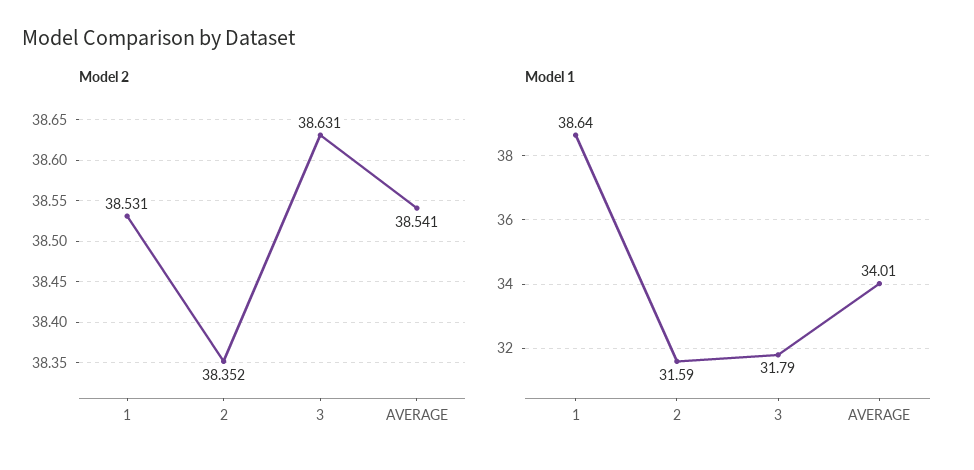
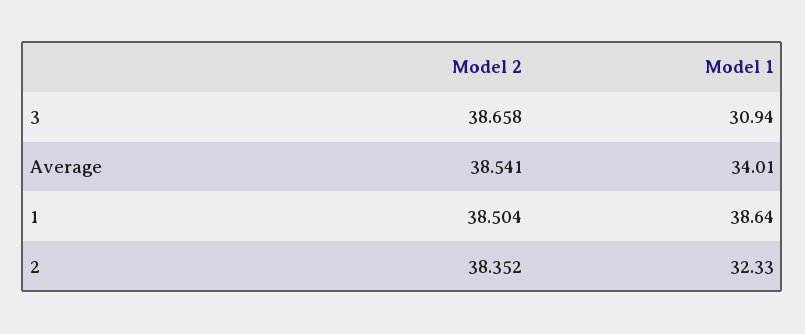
Model 2, 1: 38.531 -> 38.504
Model 2, 3: 38.631 -> 38.658
Model 1, 2: 31.59 -> 32.33
Model 1, 3: 31.79 -> 30.94

